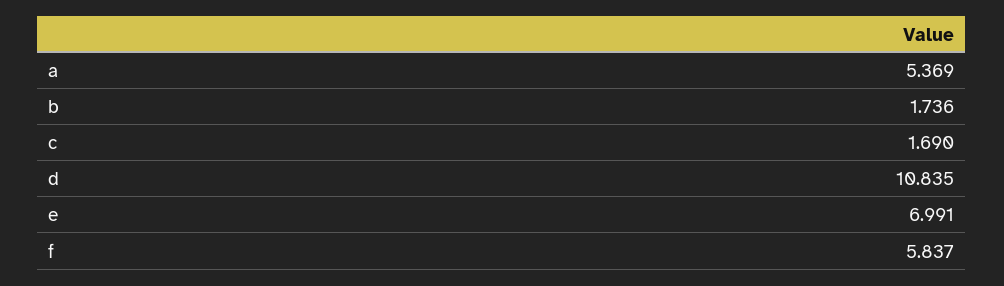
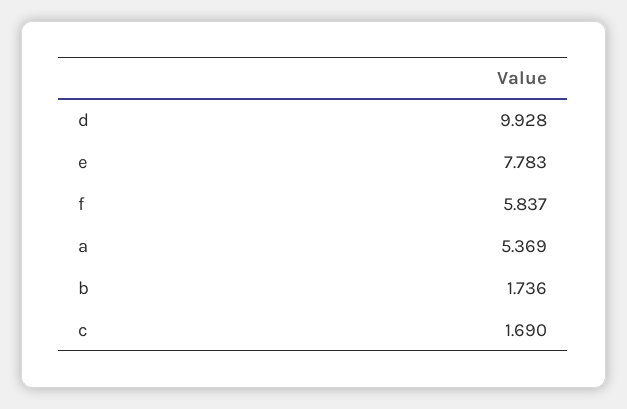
d: 10.835 -> 9.928
e: 6.991 -> 7.783

